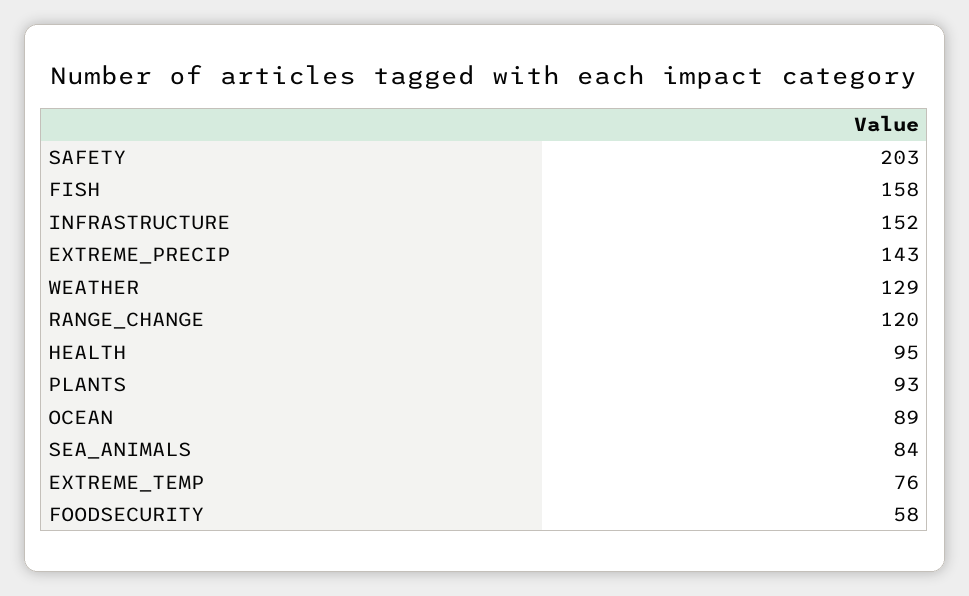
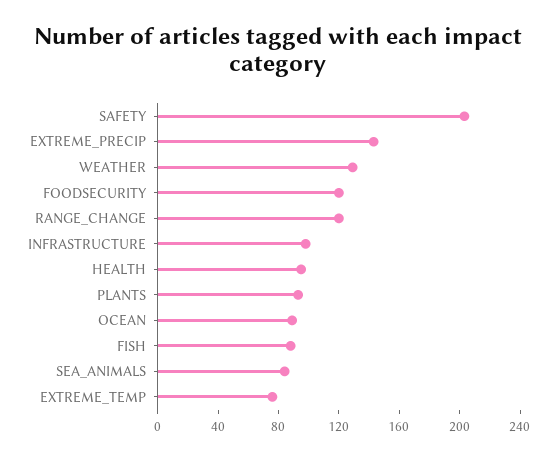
FISH: 158 -> 90
INFRASTRUCTURE: 152 -> 100
FOODSECURITY: 58 -> 120

